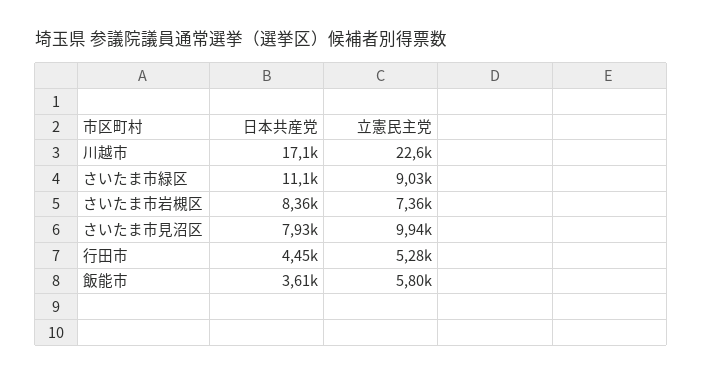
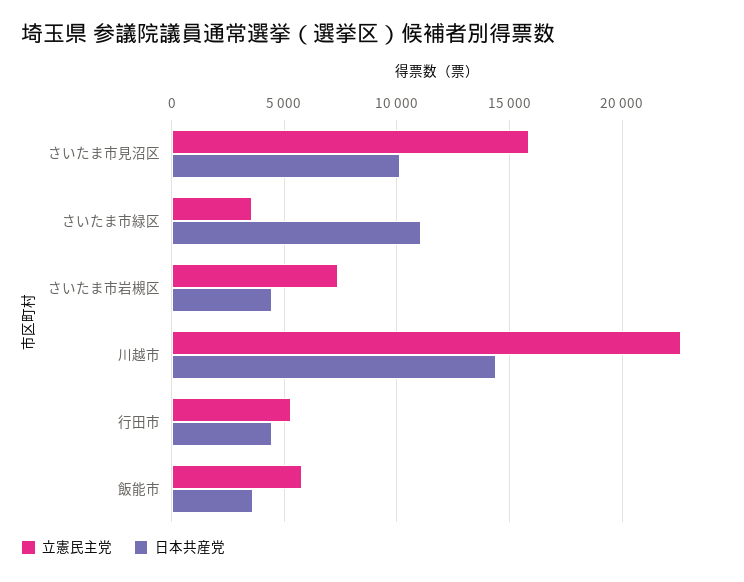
日本共産党, 川越市: 17100 -> 14500
立憲民主党, さいたま市緑区: 9030 -> 3500
日本共産党, さいたま市岩槻区: 8360 -> 4500
日本共産党, さいたま市見沼区: 7930 -> 10000
立憲民主党, さいたま市見沼区: 9940 -> 16000

